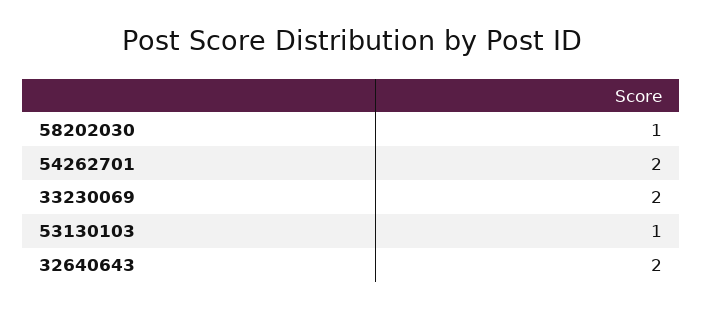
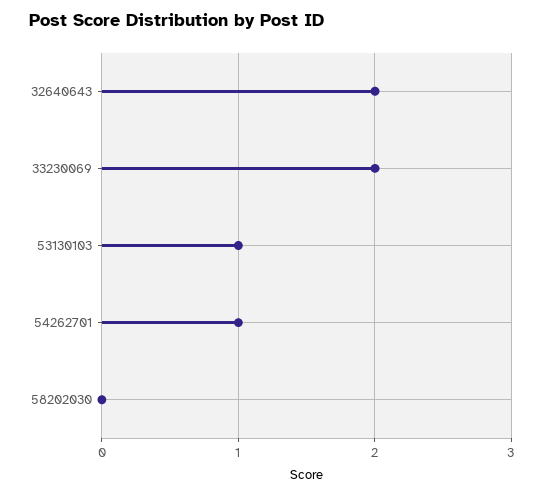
58202030: 1 -> 0
54262701: 2 -> 1

